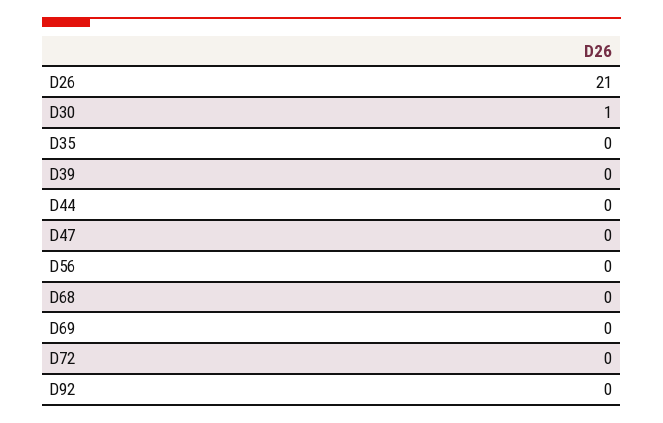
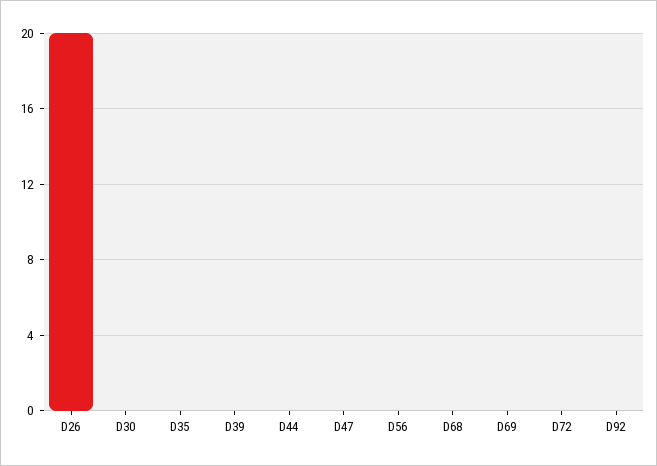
D26: 21 -> 20
D30: 1 -> 0

